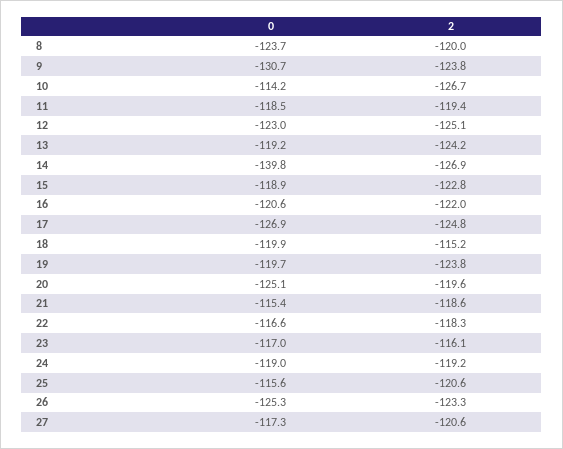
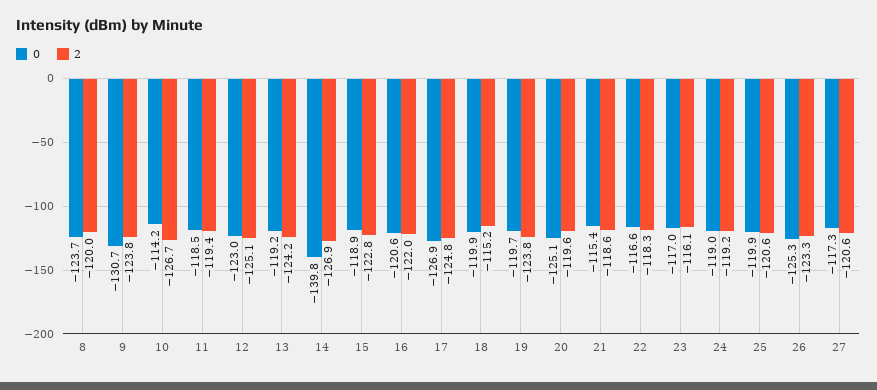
0, 25: -115.6 -> -119.9

